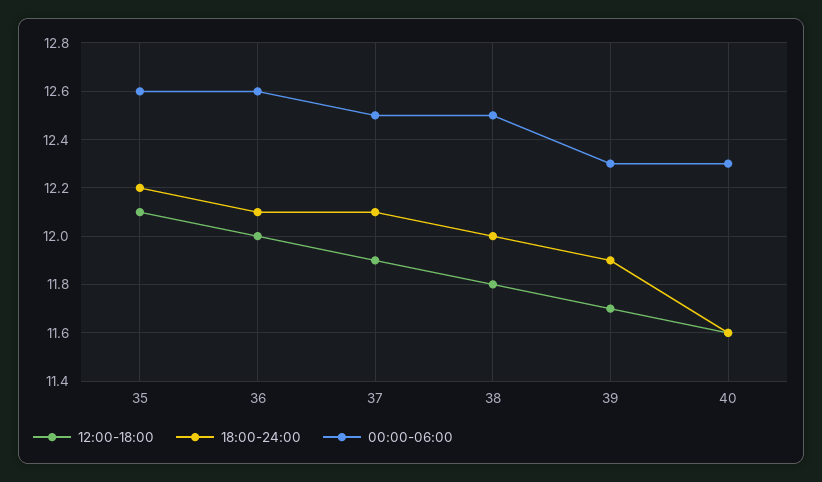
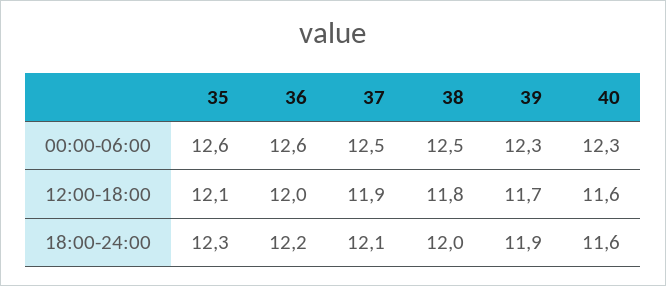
18:00-24:00, 35: 12.2 -> 12.3
18:00-24:00, 36: 12.1 -> 12.2

